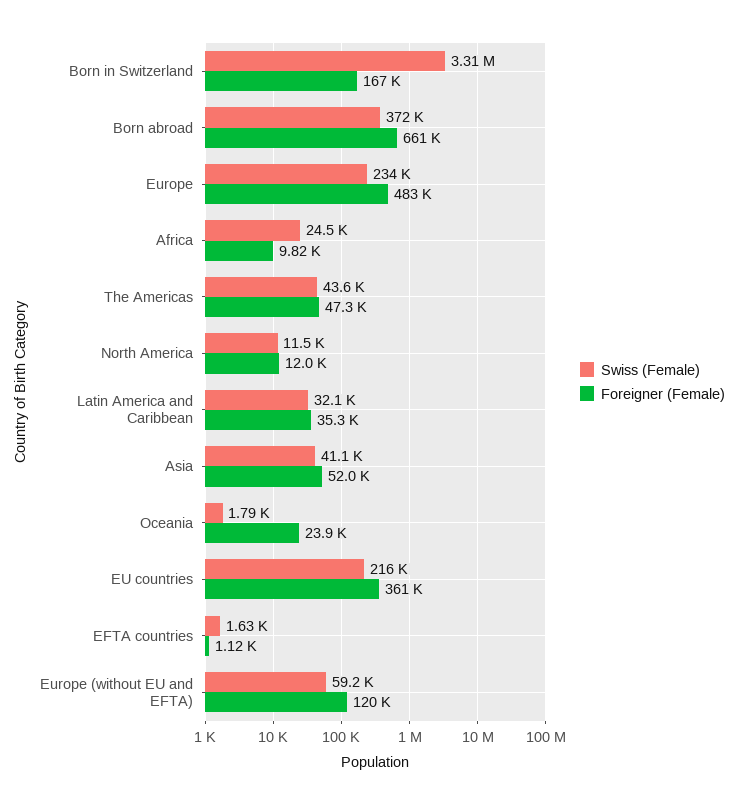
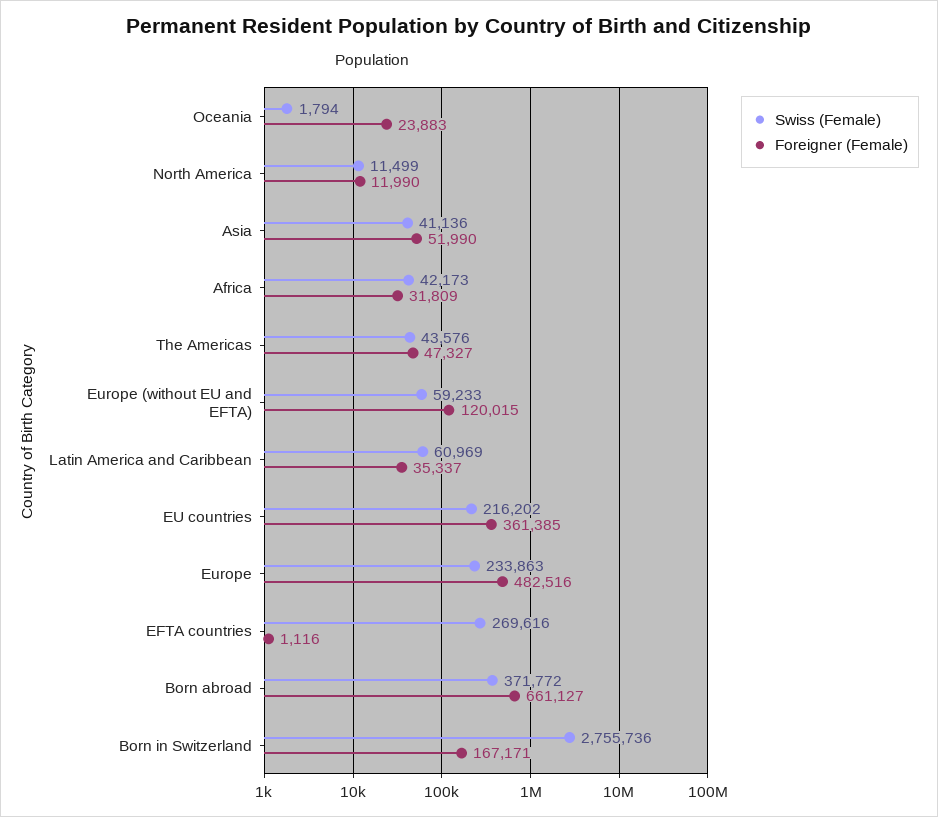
Swiss (Female), Born in Switzerland: 3310000 -> 2755736
Swiss (Female), Africa: 24500 -> 42173
Foreigner (Female), Africa: 9820 -> 31809
Swiss (Female), Latin America and Caribbean: 32100 -> 60969
Swiss (Female), EFTA countries: 1630 -> 269616

